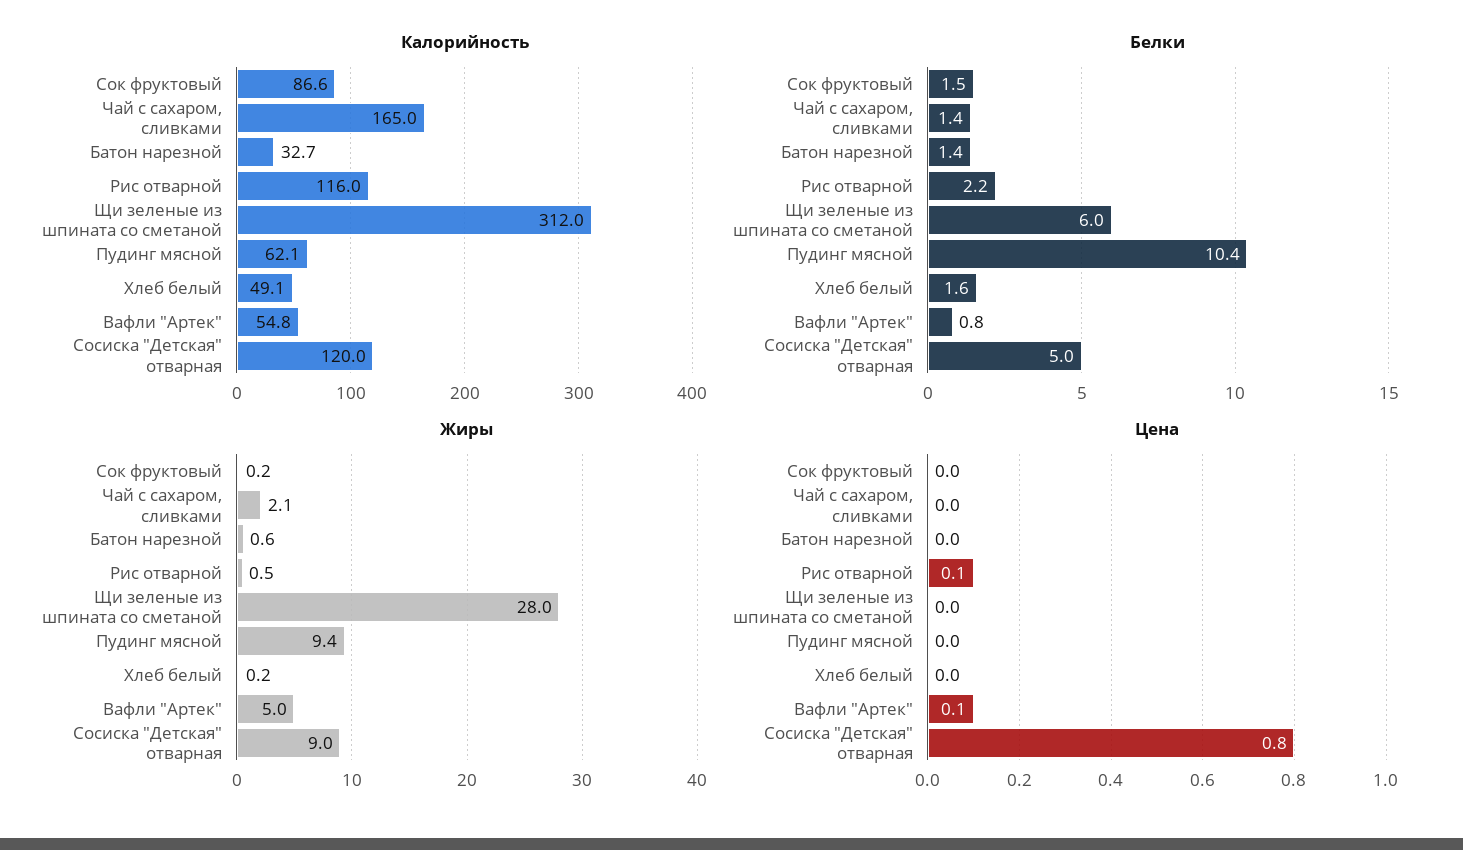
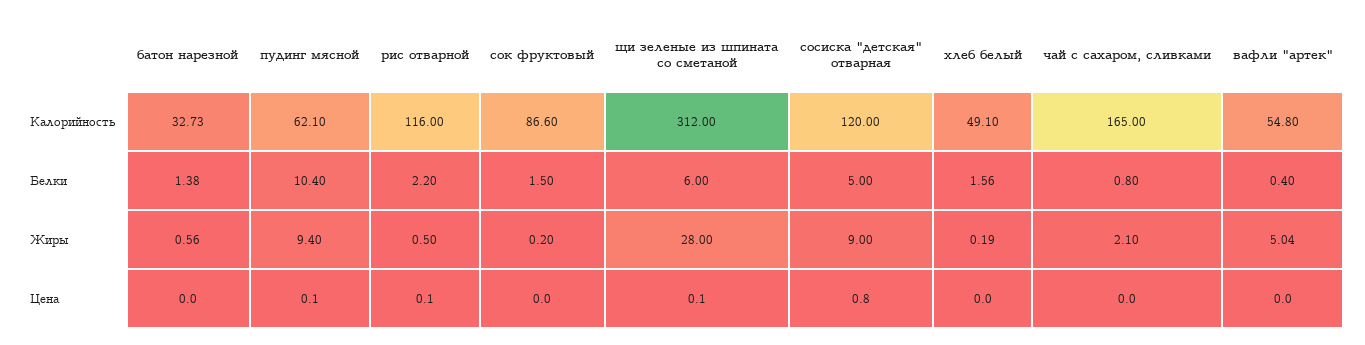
Белки, Чай с сахаром, сливками: 1.4 -> 0.8
Белки, Вафли "Артек": 0.8 -> 0.4
Цена, Щи зеленые из шпината со сметаной: 0 -> 0.1
Цена, Пудинг мясной: 0 -> 0.1
Цена, Вафли "Артек": 0.1 -> 0

